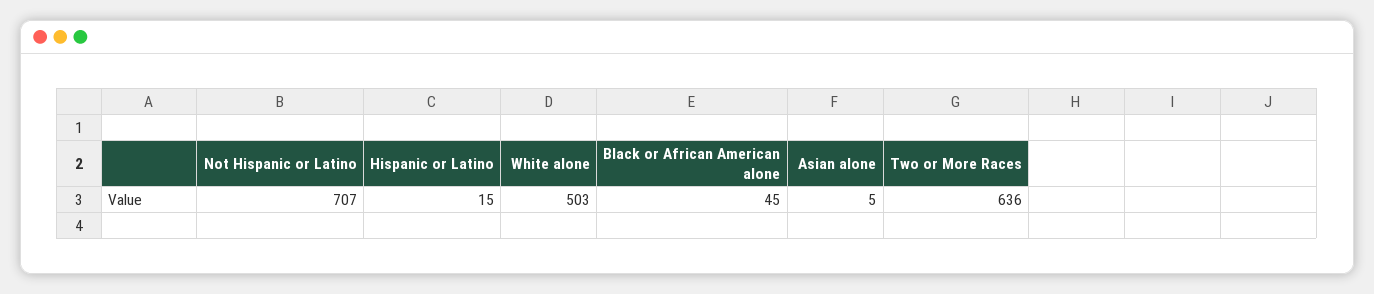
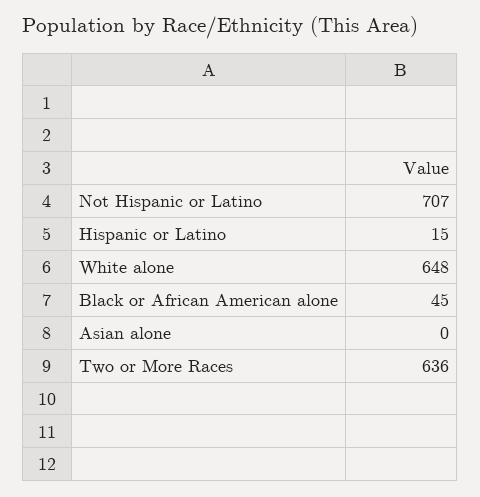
White alone: 503 -> 648
Asian alone: 5 -> 0

